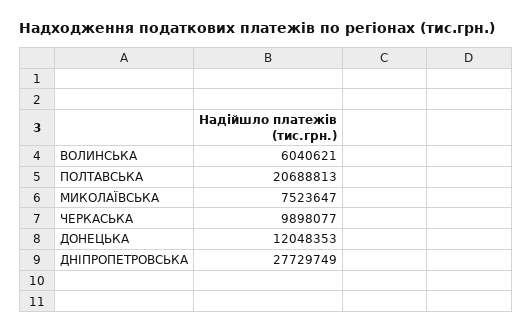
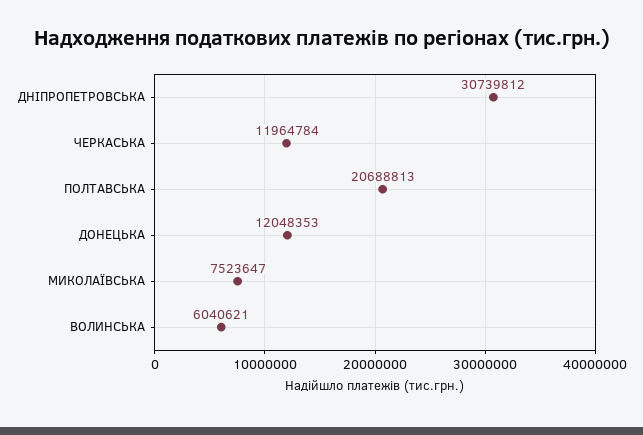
ЧЕРКАСЬКА: 9898077 -> 11964784
ДНIПРОПЕТРОВСЬКА: 27729749 -> 30739812

